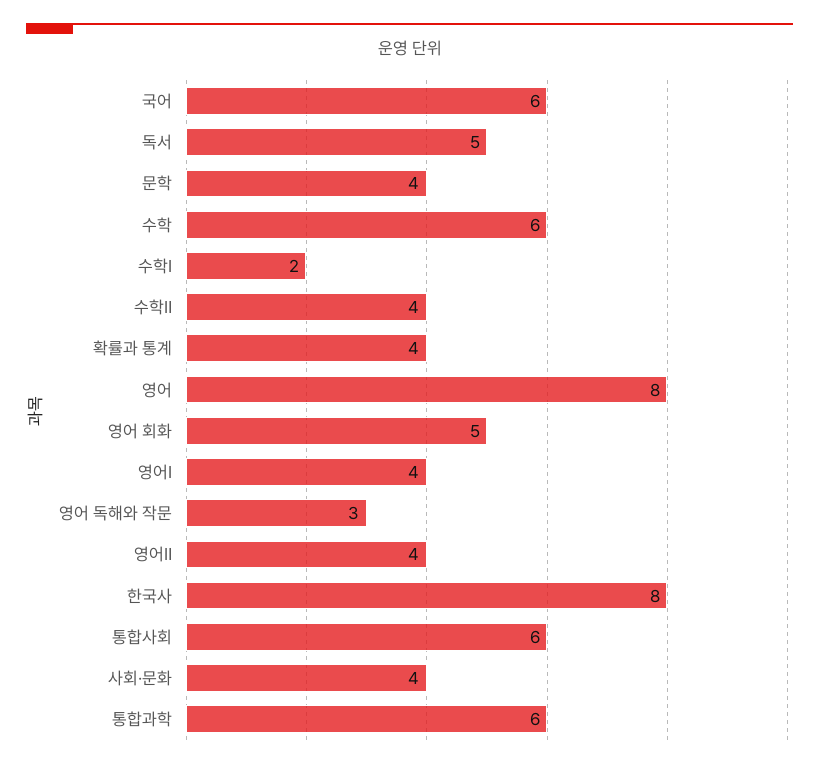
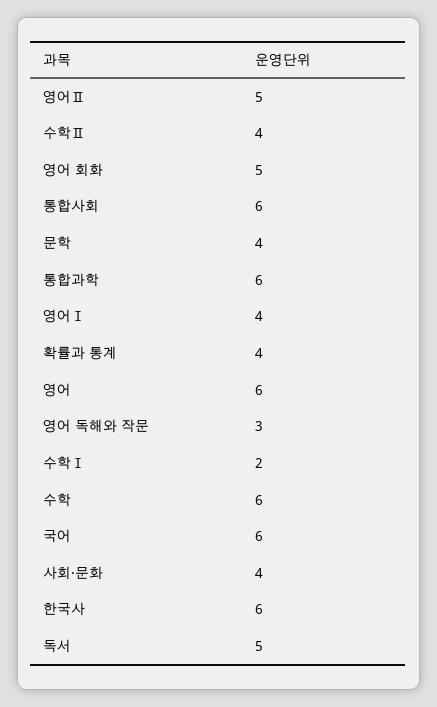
영어: 8 -> 6
영어Ⅱ: 4 -> 5
한국사: 8 -> 6

